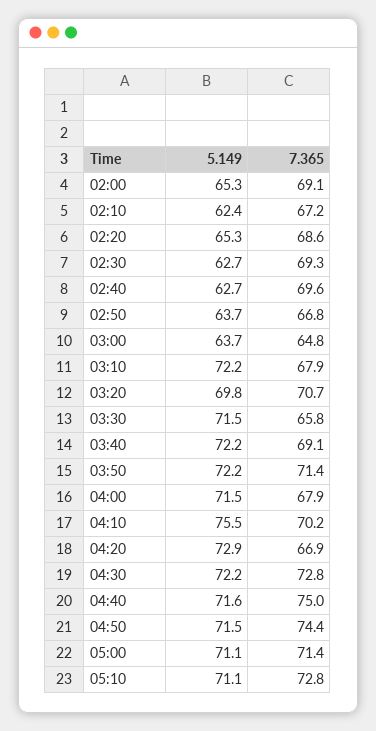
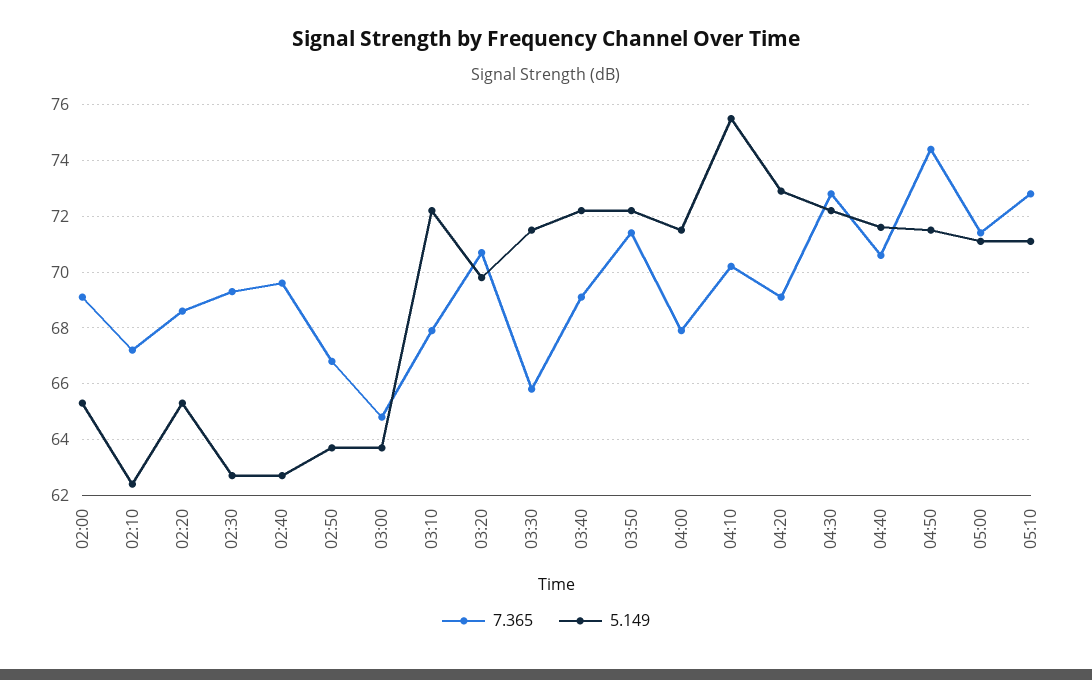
7.365, 04:20: 66.9 -> 69
7.365, 04:40: 75 -> 70.5

